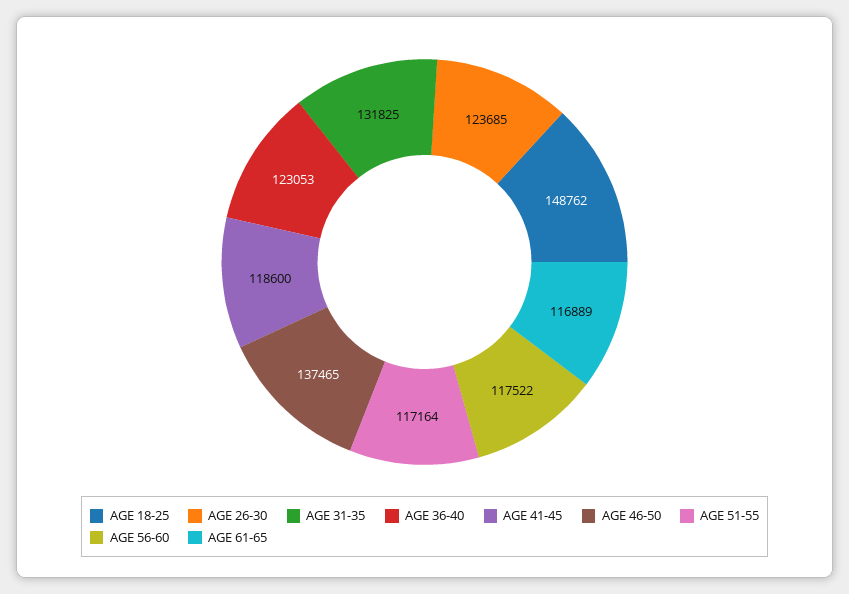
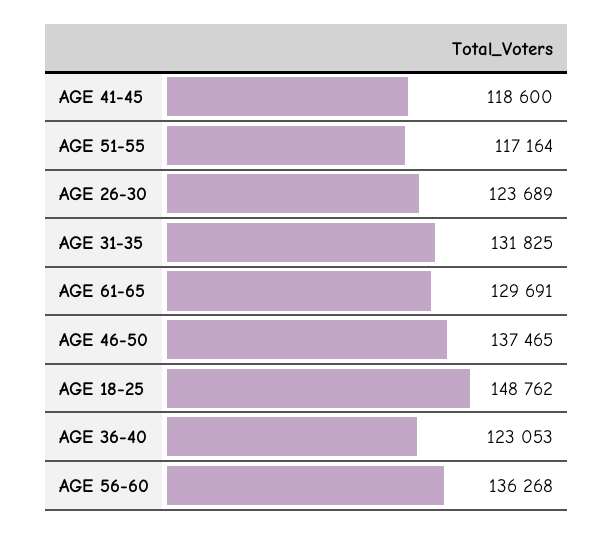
AGE 26-30: 123685 -> 123689
AGE 56-60: 117522 -> 136268
AGE 61-65: 116889 -> 129691

